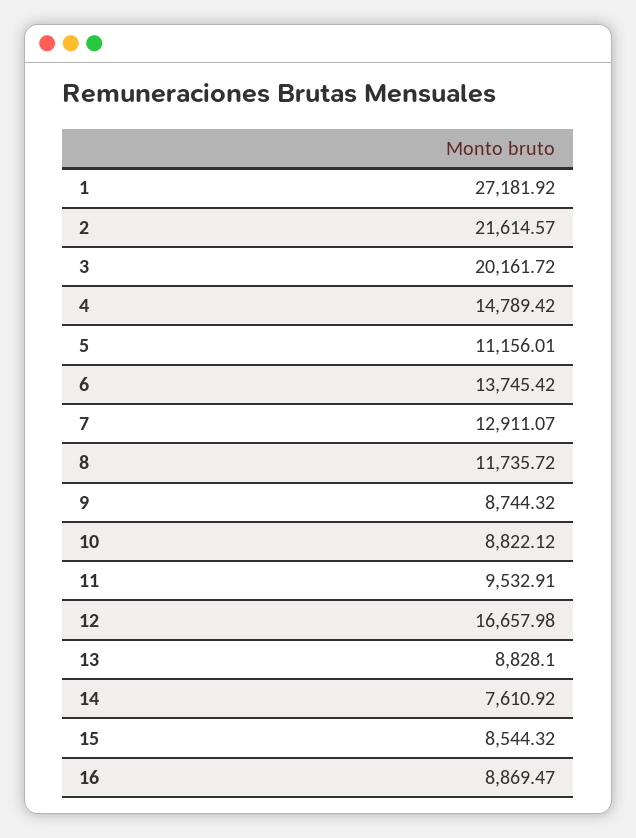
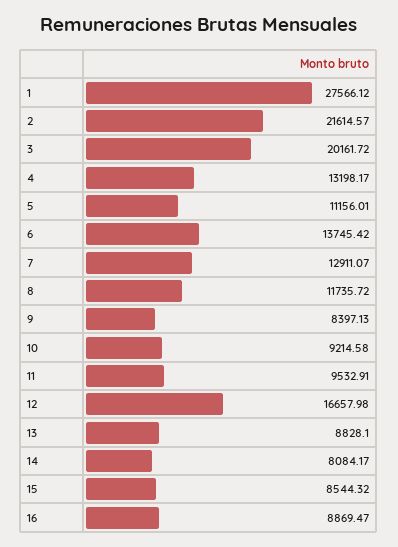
1: 27181.92 -> 27566.12
4: 14789.42 -> 13198.17
9: 8744.32 -> 8397.13
10: 8822.12 -> 9214.58
14: 7610.92 -> 8084.17

